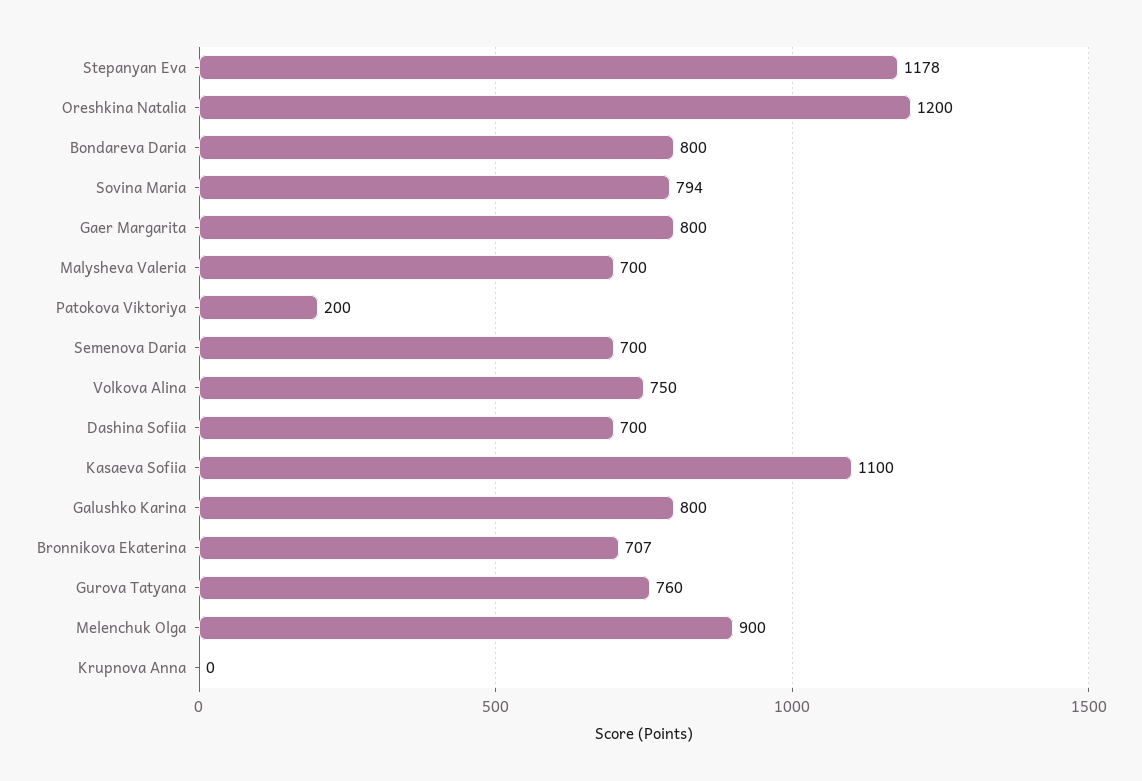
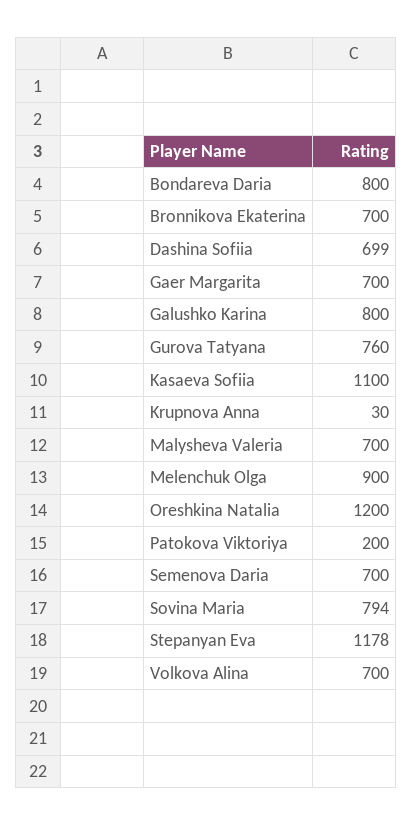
Gaer Margarita: 800 -> 700
Volkova Alina: 750 -> 700
Dashina Sofiia: 700 -> 699
Bronnikova Ekaterina: 707 -> 700
Krupnova Anna: 0 -> 30

